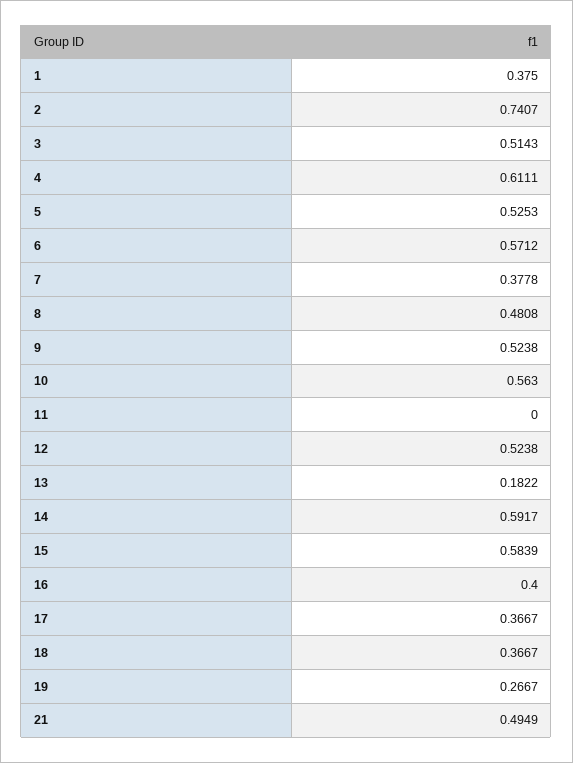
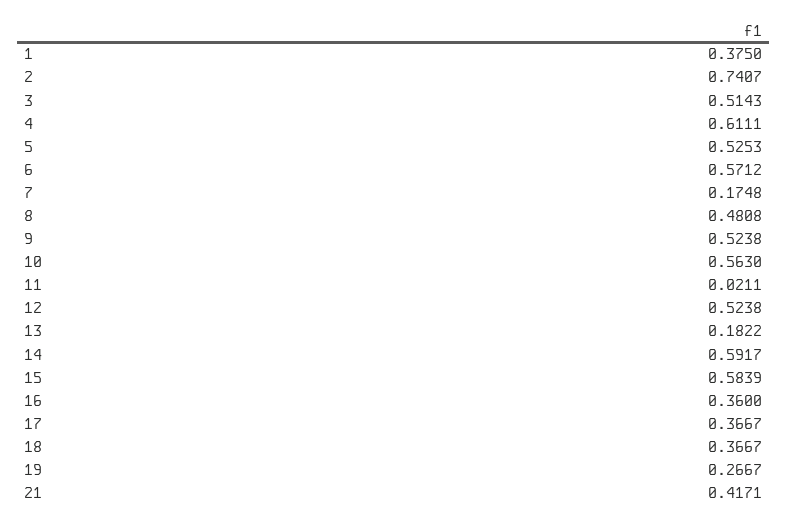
7: 0.3778 -> 0.1748
11: 0 -> 0.0211
16: 0.4 -> 0.36
21: 0.4949 -> 0.4171

